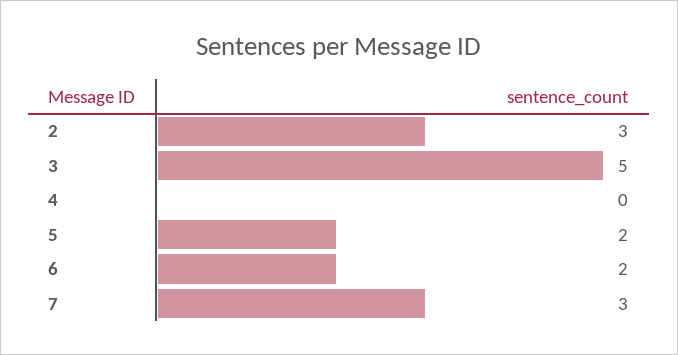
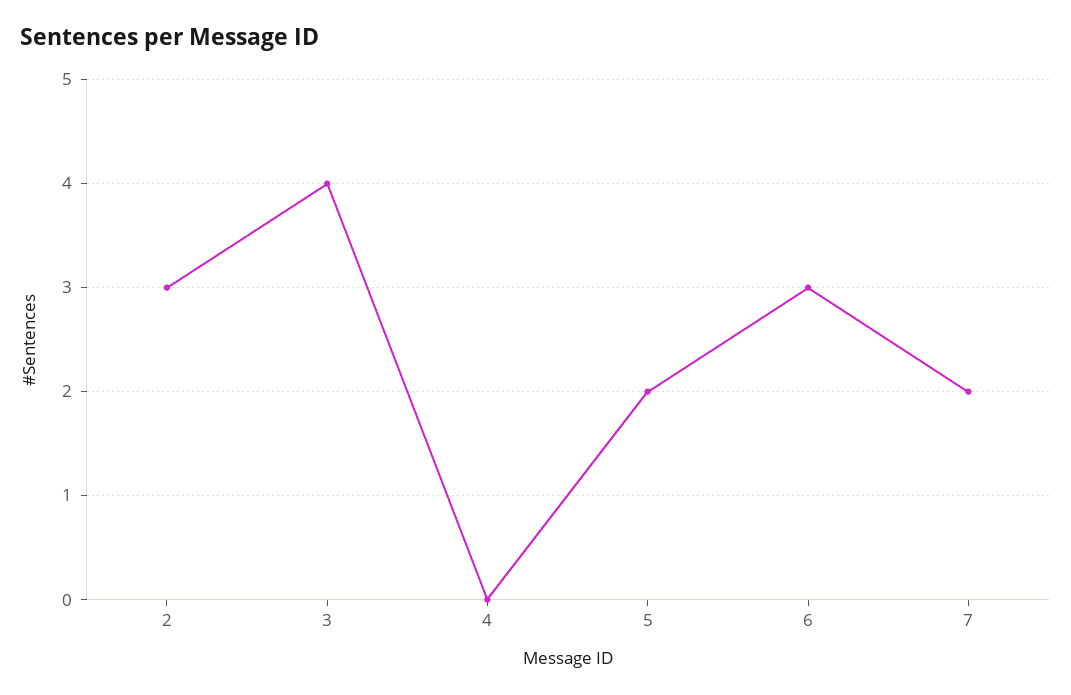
3: 5 -> 4
6: 2 -> 3
7: 3 -> 2

